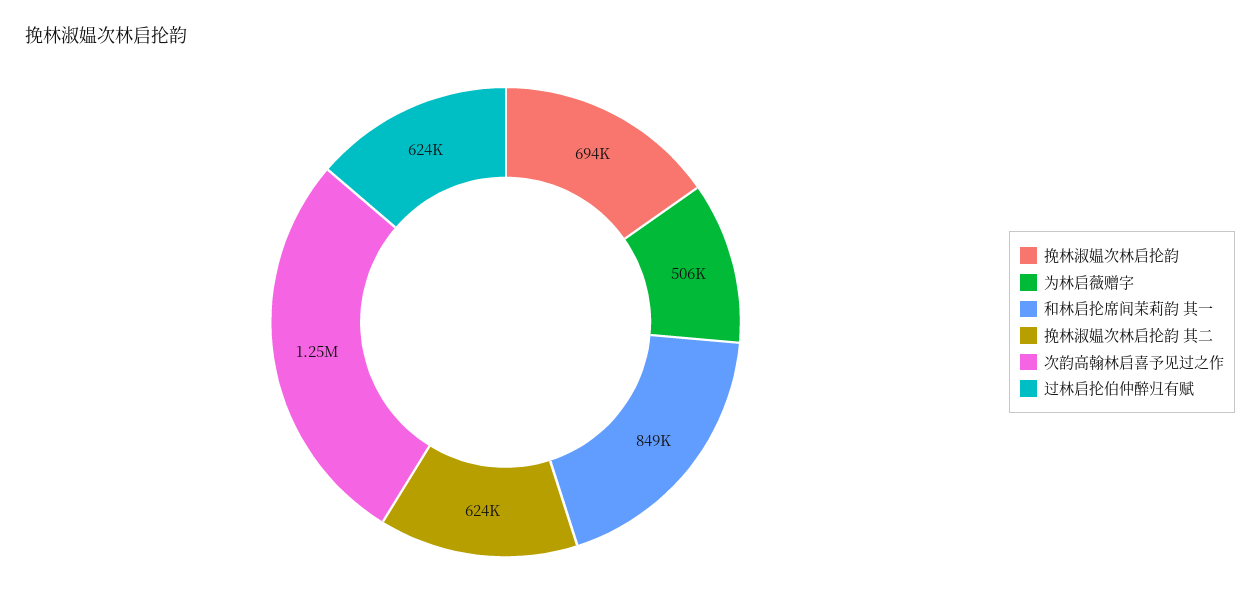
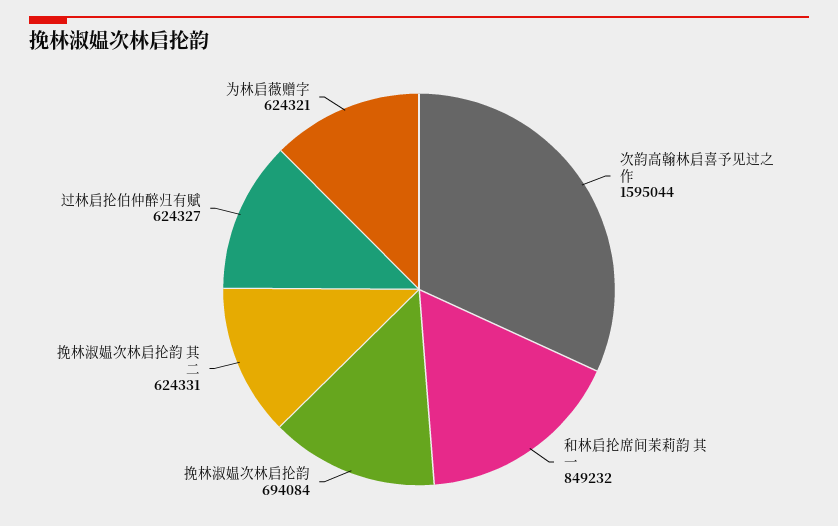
为林启薇赠字: 506000 -> 624321
次韵高翰林启喜予见过之作: 1250000 -> 1595044

